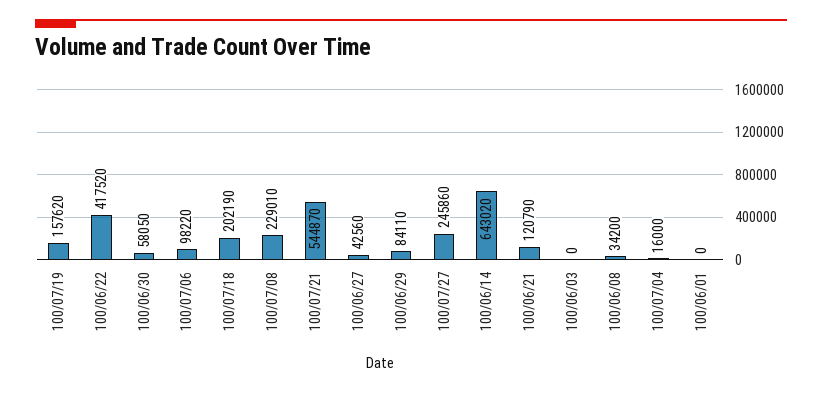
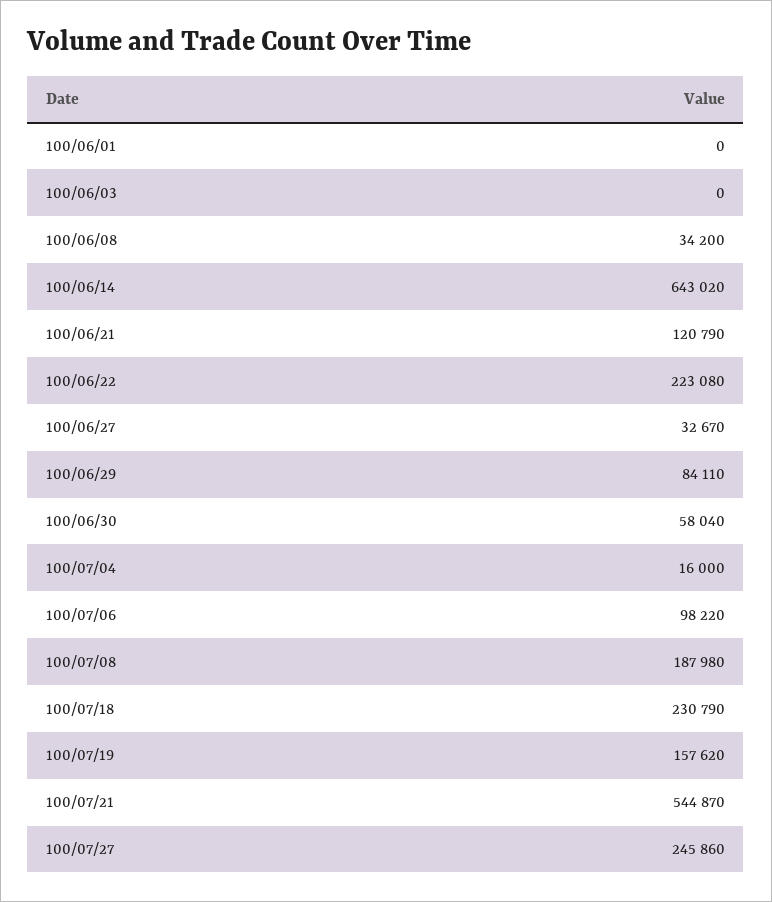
100/06/22: 417520 -> 223080
100/06/30: 58050 -> 58040
100/07/18: 202190 -> 230790
100/07/08: 229010 -> 187980
100/06/27: 42560 -> 32670

